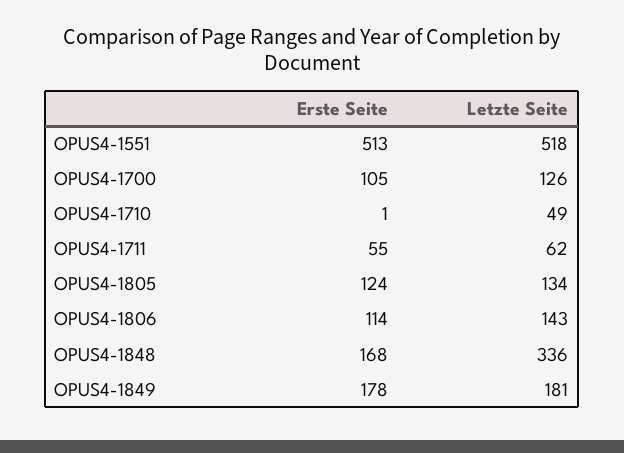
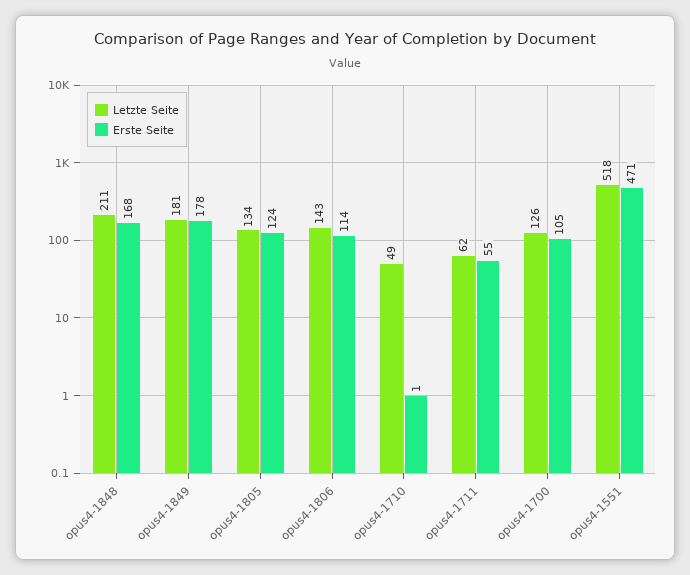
Erste Seite, OPUS4-1551: 513 -> 471
Letzte Seite, OPUS4-1848: 336 -> 211

